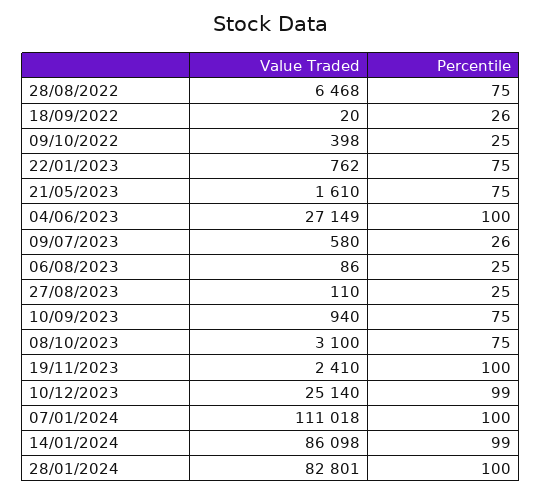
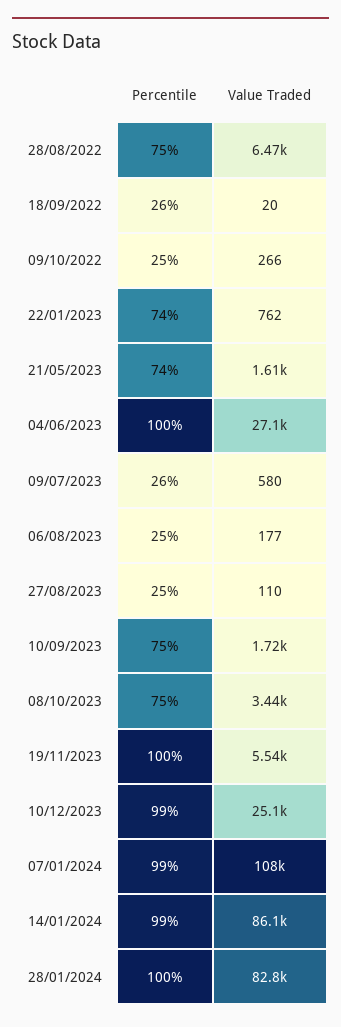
Value Traded, 09/10/2022: 398 -> 266
Percentile, 22/01/2023: 75 -> 74
Percentile, 21/05/2023: 75 -> 74
Value Traded, 06/08/2023: 86 -> 177
Value Traded, 10/09/2023: 940 -> 1720
Value Traded, 08/10/2023: 3100 -> 3440
Value Traded, 19/11/2023: 2410 -> 5540
Value Traded, 07/01/2024: 111018 -> 108000
Percentile, 07/01/2024: 100 -> 99

